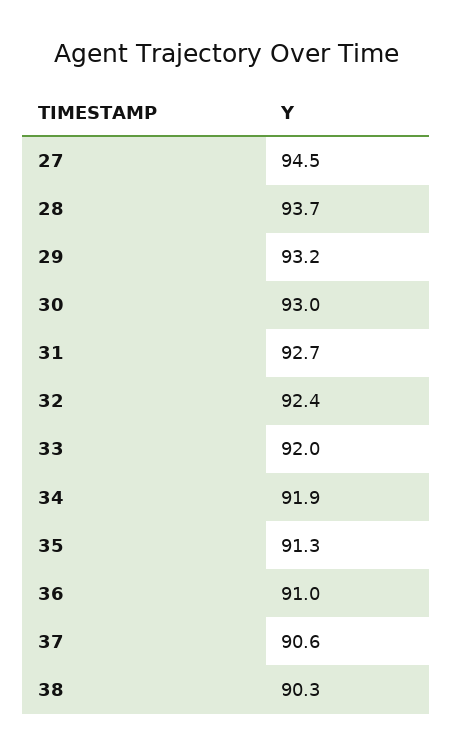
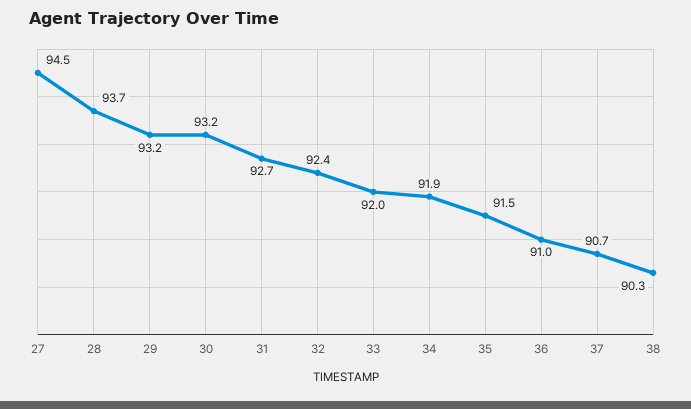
30: 93 -> 93.2
35: 91.3 -> 91.5
37: 90.6 -> 90.7

